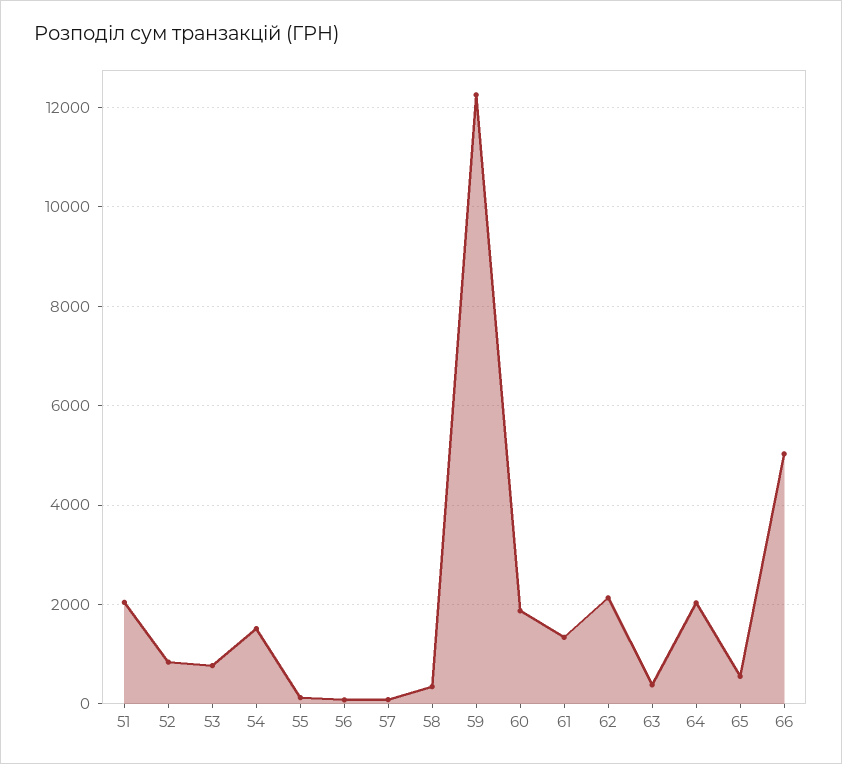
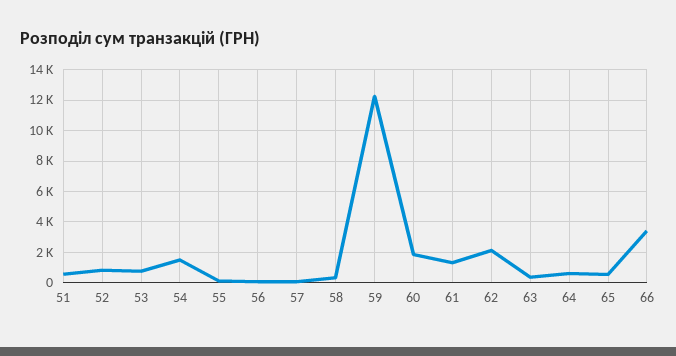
51: 2000 -> 500
64: 2000 -> 500
66: 5000 -> 3500

